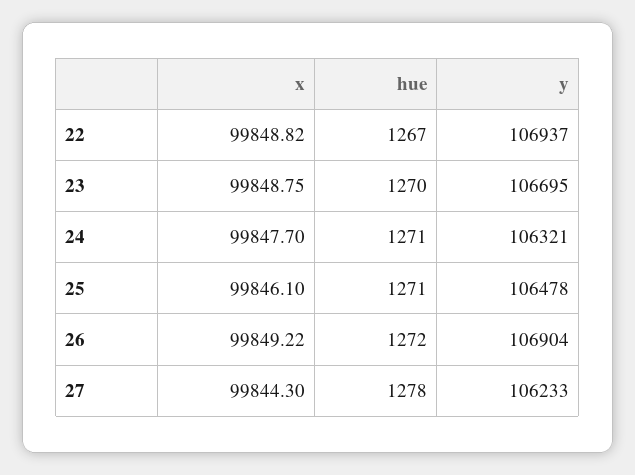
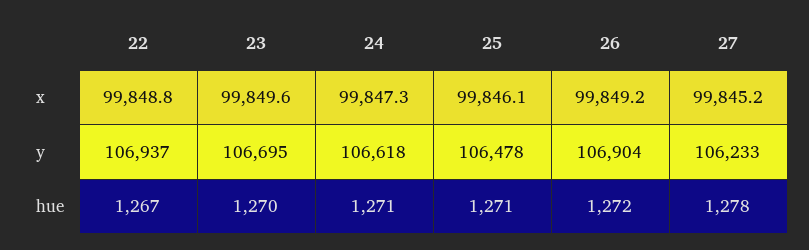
x, 23: 99848.75 -> 99849.6
x, 24: 99847.7 -> 99847.3
y, 24: 106321 -> 106618
x, 27: 99844.3 -> 99845.2

